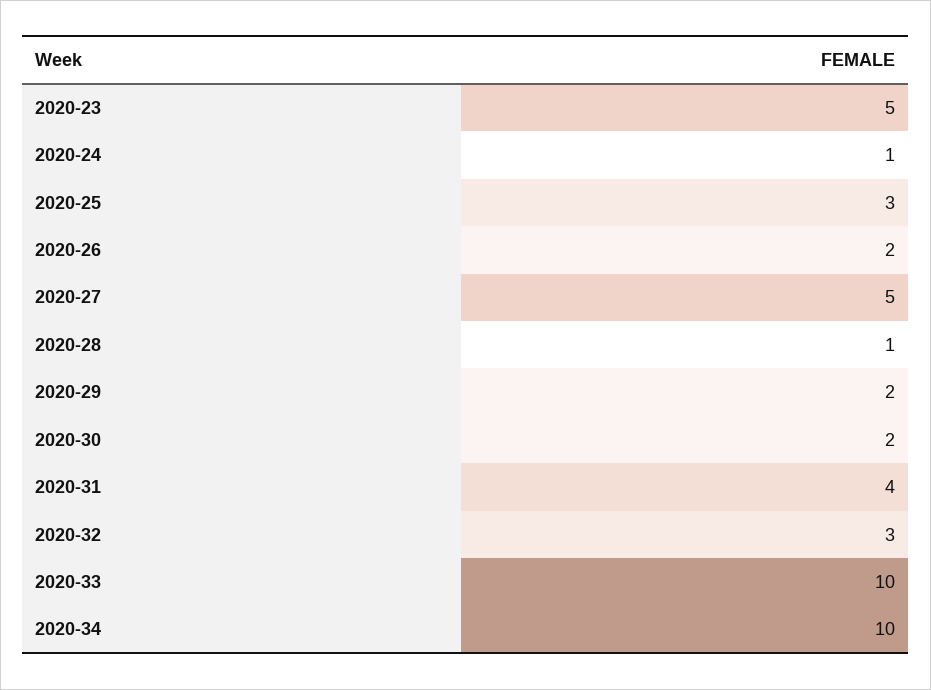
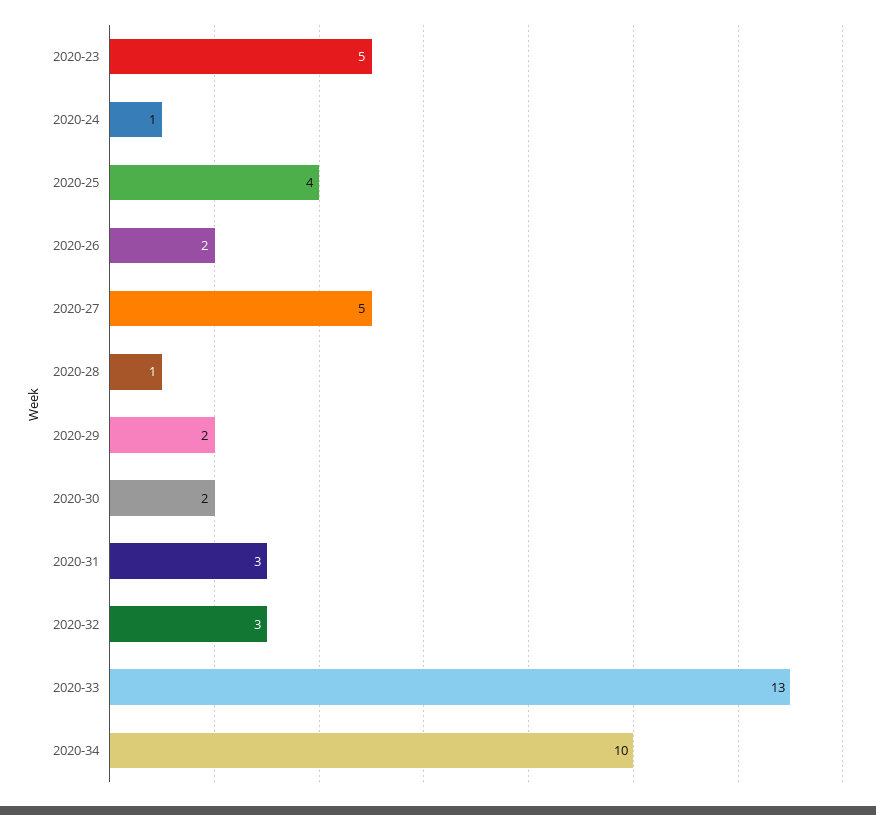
2020-25: 3 -> 4
2020-31: 4 -> 3
2020-33: 10 -> 13

